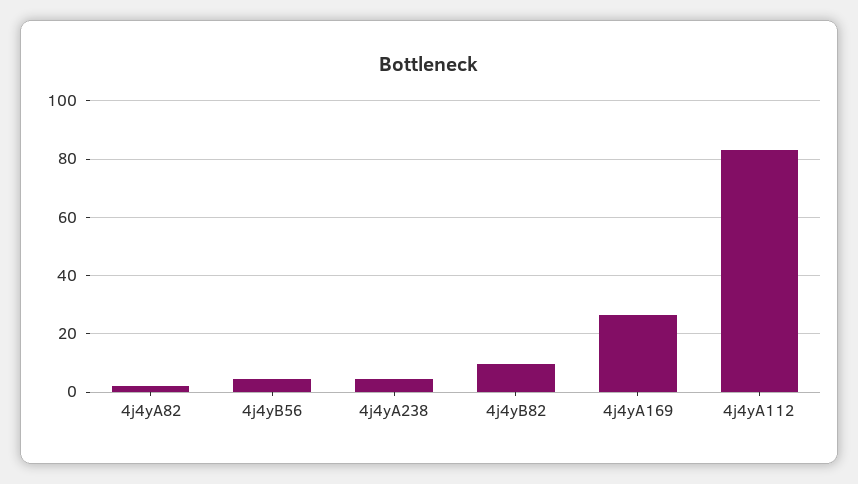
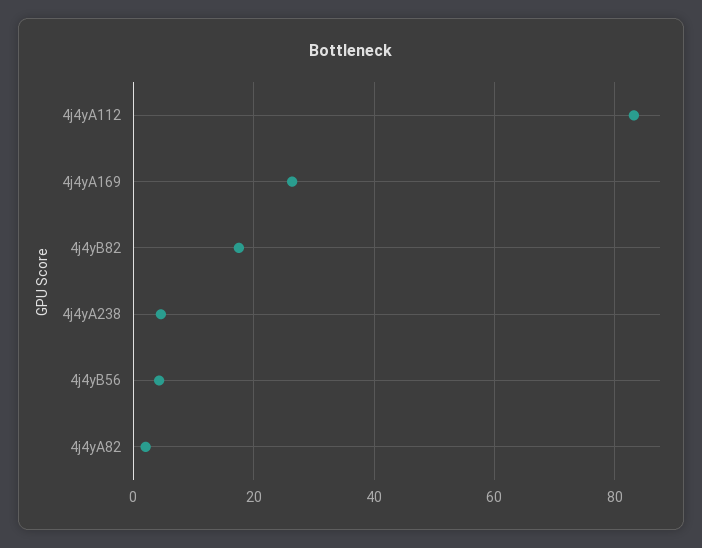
4j4yB82: 10 -> 18

